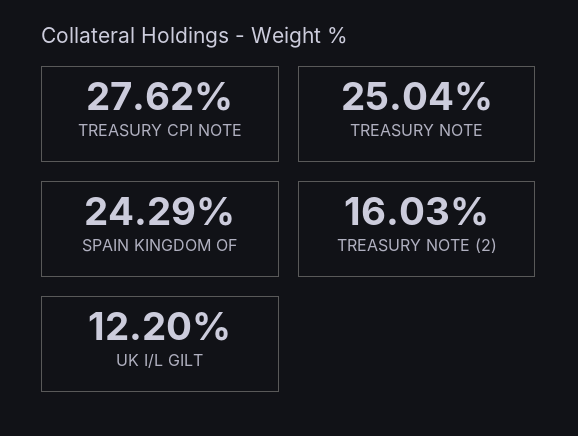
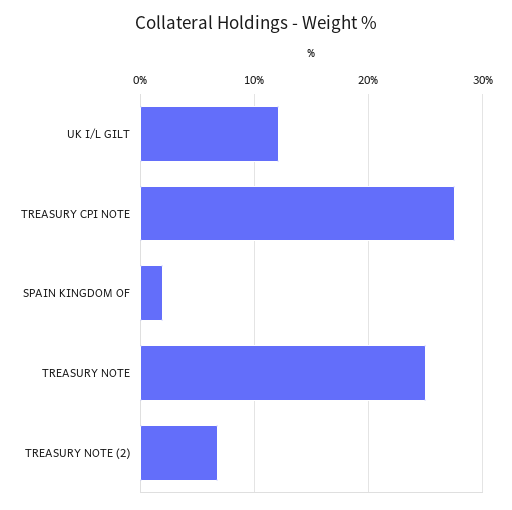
SPAIN KINGDOM OF: 24.29 -> 2
TREASURY NOTE (2): 16.03 -> 7

